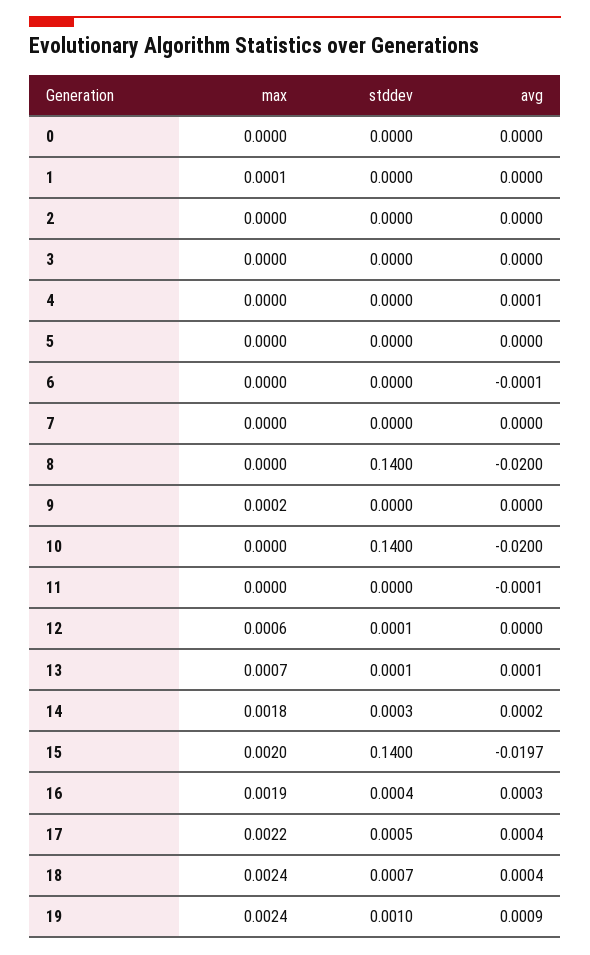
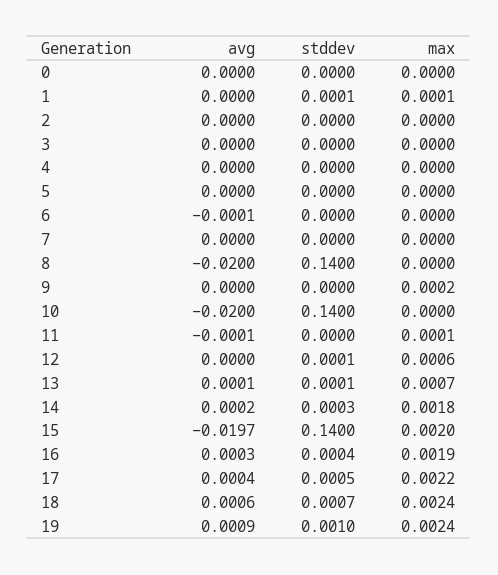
stddev, 1: 0 -> 0.0001
avg, 4: 0.0001 -> 0
max, 11: 0 -> 0.0001
avg, 18: 0.0004 -> 0.0006

